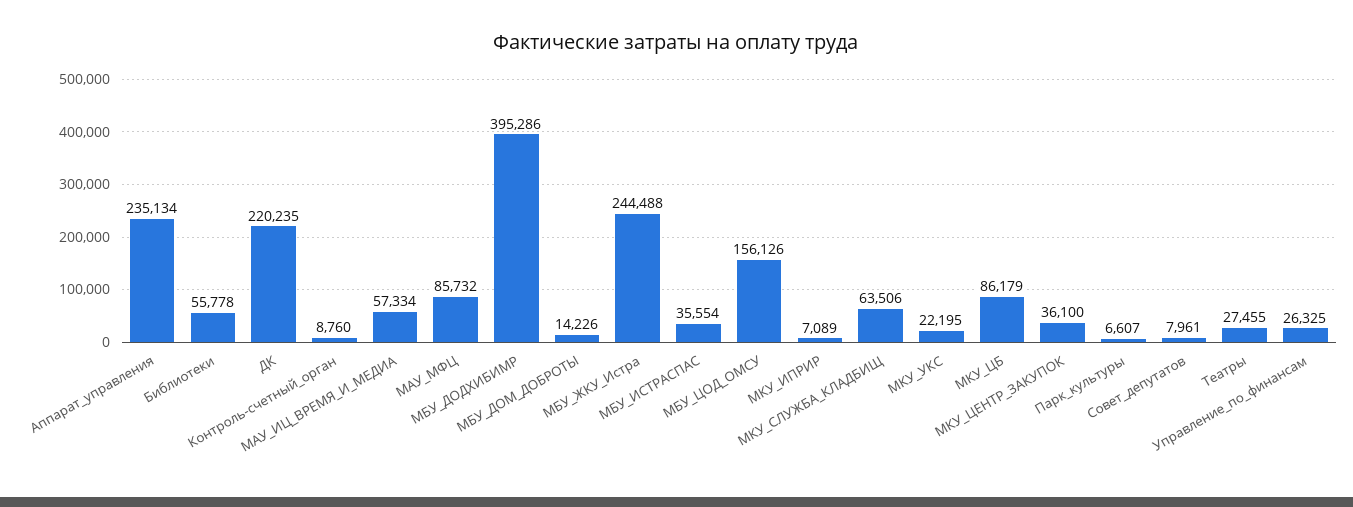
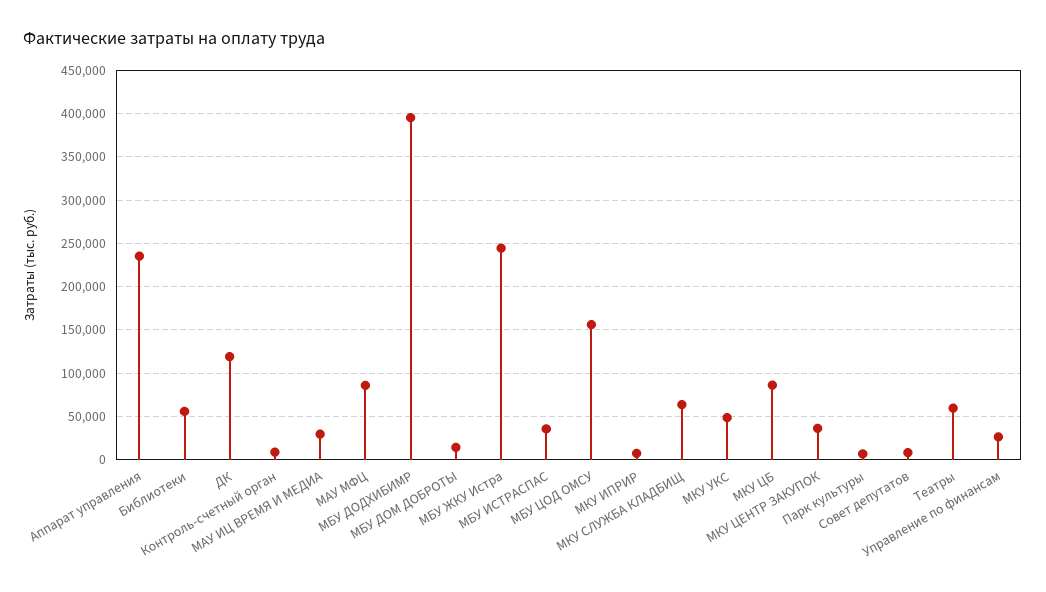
ДК: 220235 -> 120000
МАУ_ИЦ_ВРЕМЯ_И_МЕДИА: 57334 -> 30000
МКУ_УКС: 22195 -> 50000
Театры: 27455 -> 60000

